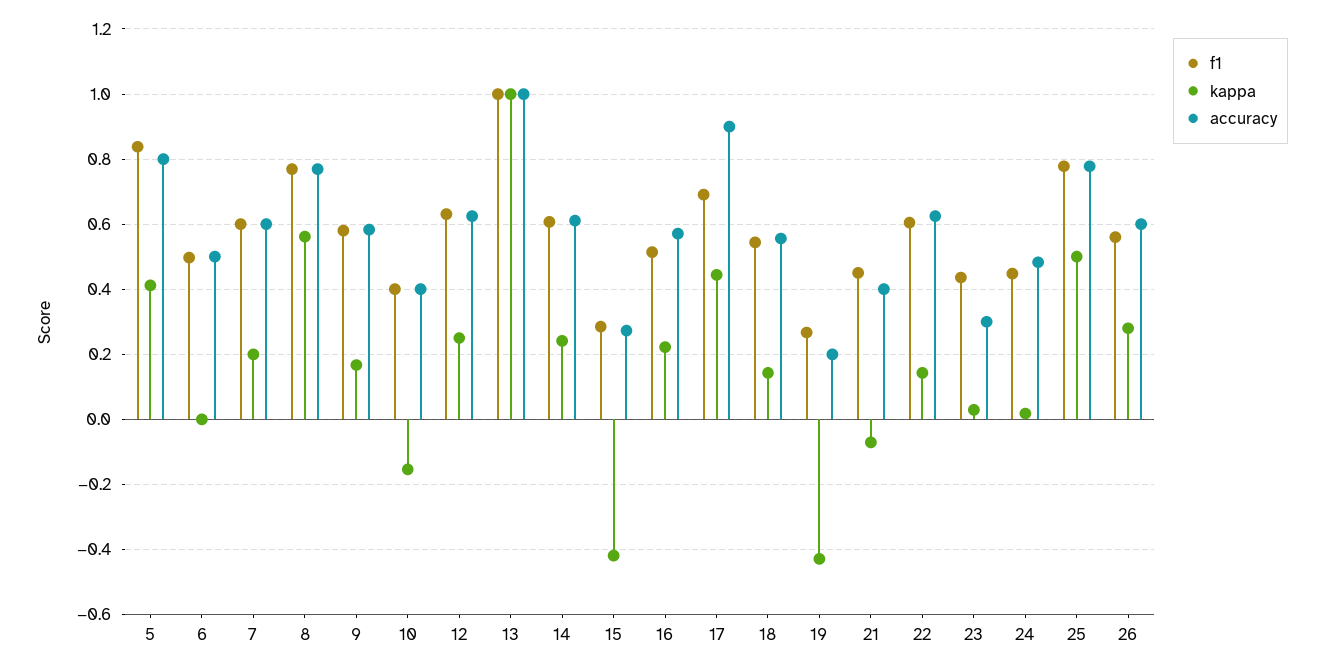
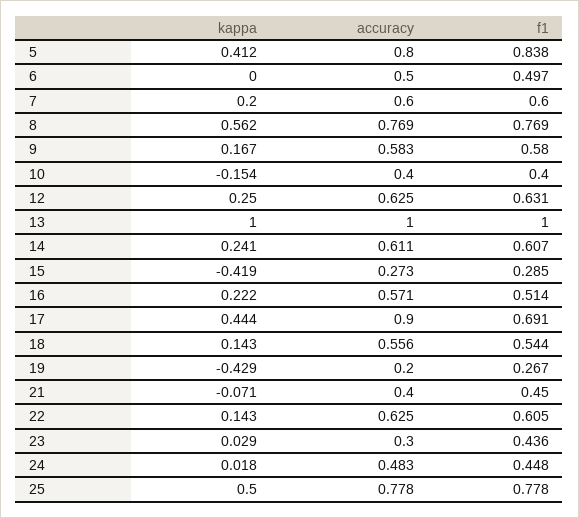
f1, 26: 0.56 -> none
kappa, 26: 0.28 -> none
accuracy, 26: 0.6 -> none

